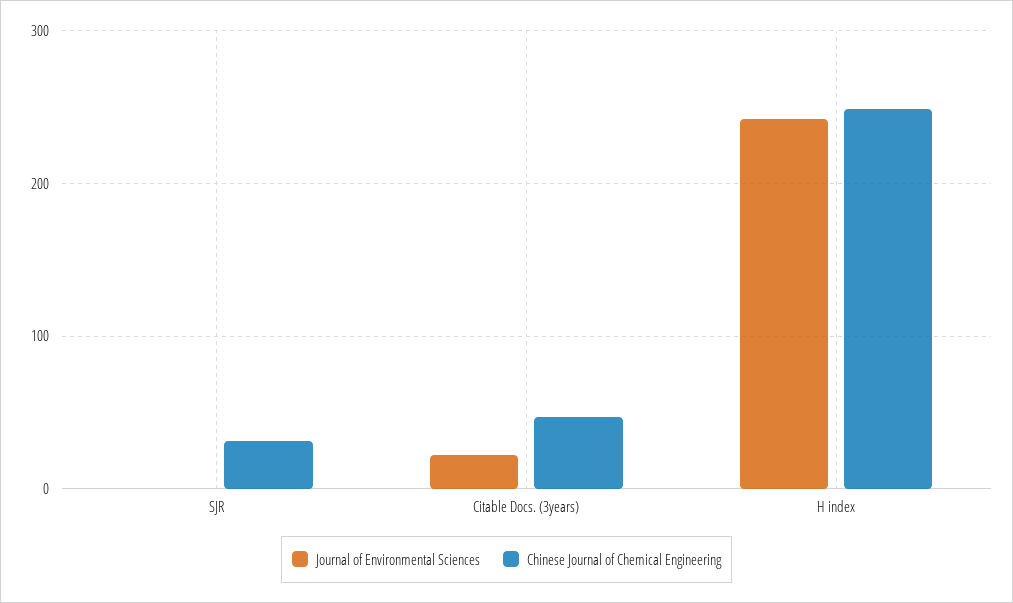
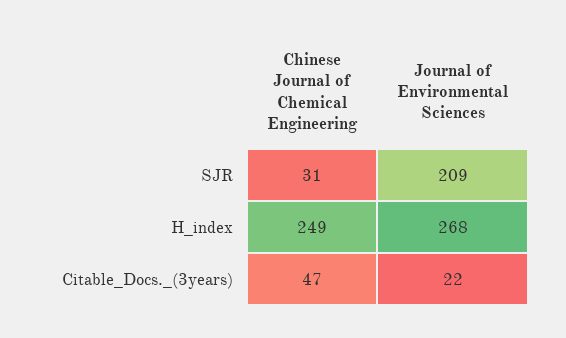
Journal of Environmental Sciences, SJR: 0 -> 209
Journal of Environmental Sciences, H index: 240 -> 268

